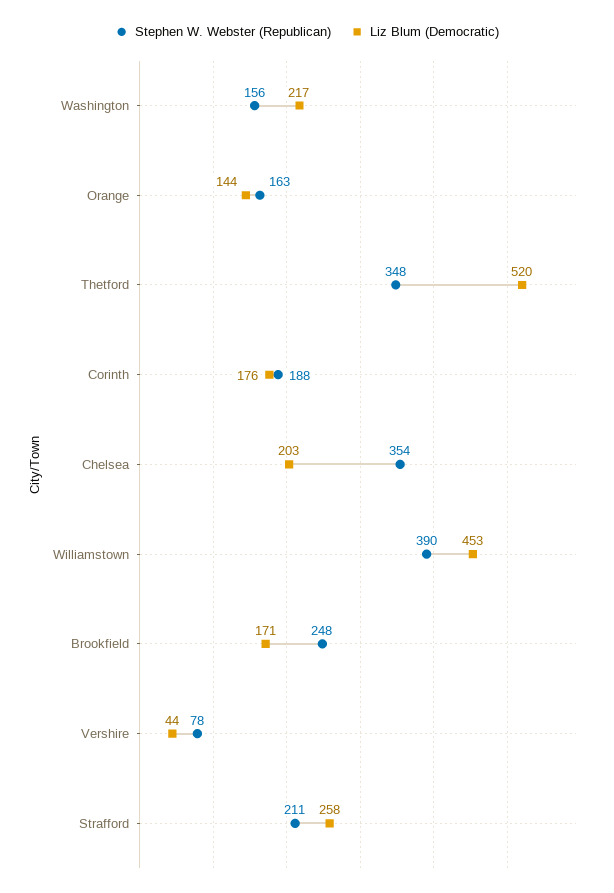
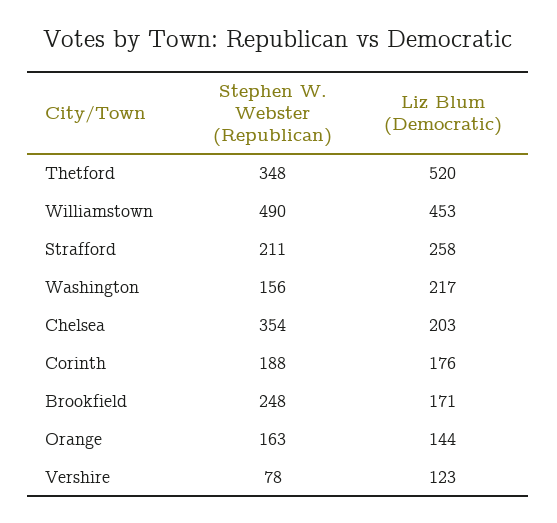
Stephen W. Webster (Republican), Williamstown: 390 -> 490
Liz Blum (Democratic), Vershire: 44 -> 123

